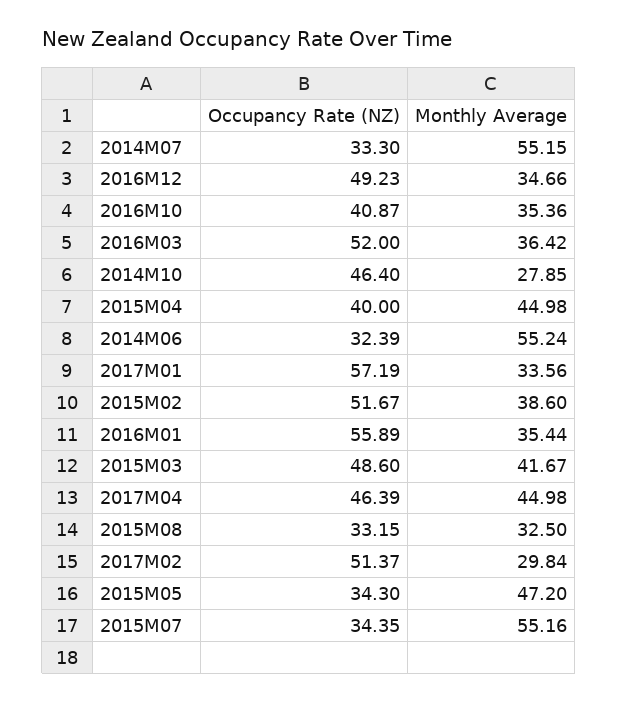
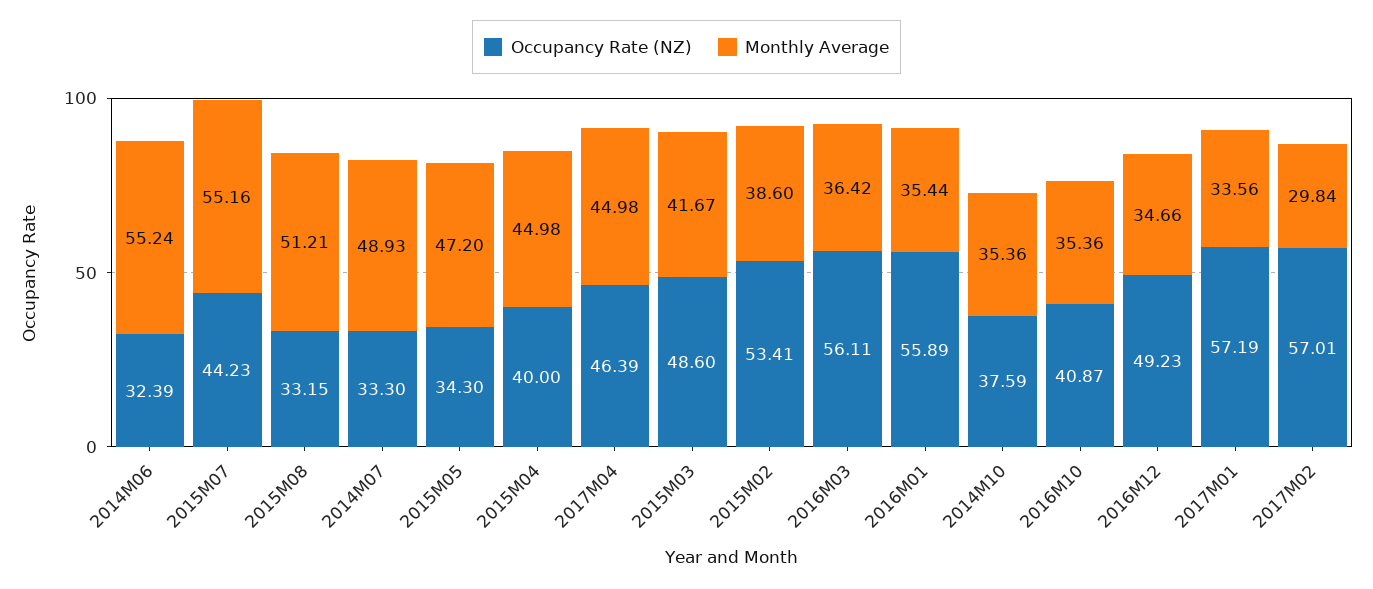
Monthly Average, 2014M07: 55.15 -> 48.93
Occupancy Rate (NZ), 2016M03: 52 -> 56.11
Occupancy Rate (NZ), 2014M10: 46.4 -> 37.59
Monthly Average, 2014M10: 27.85 -> 35.36
Occupancy Rate (NZ), 2015M02: 51.67 -> 53.41
Monthly Average, 2015M08: 32.5 -> 51.21
Occupancy Rate (NZ), 2017M02: 51.37 -> 57.01
Occupancy Rate (NZ), 2015M07: 34.35 -> 44.23

